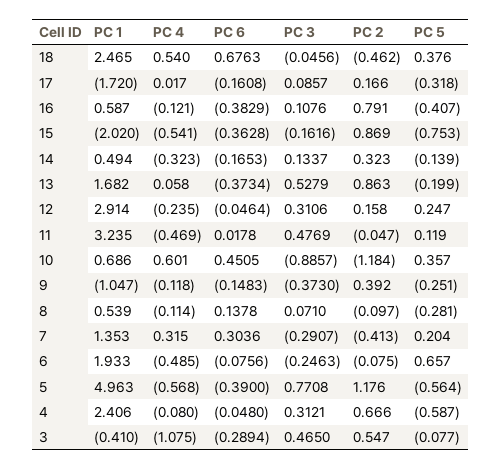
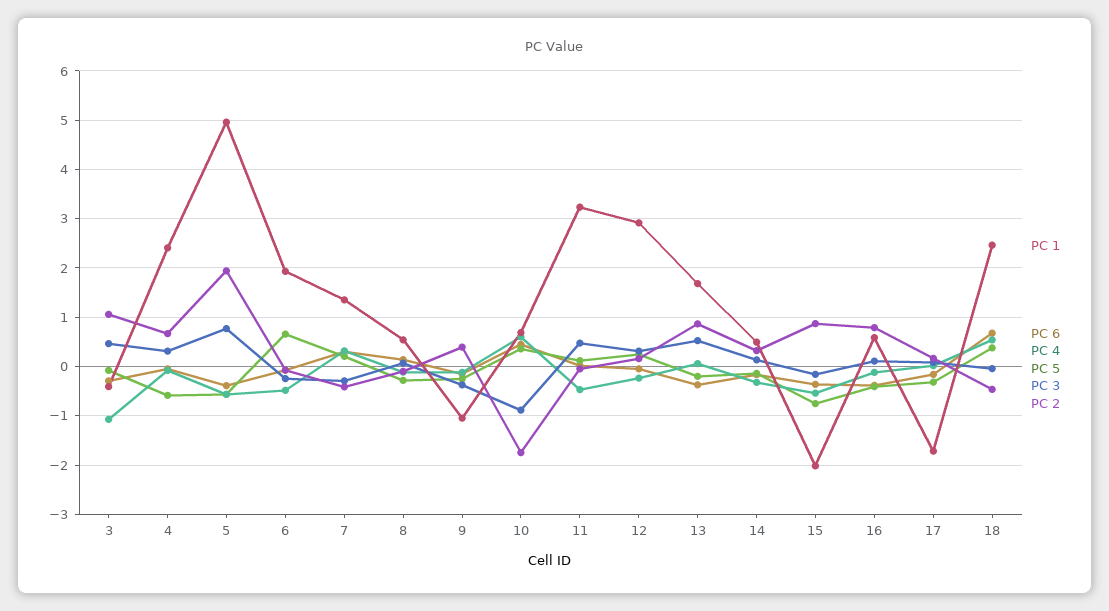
PC 2, 10: -1.184 -> -1.8
PC 2, 5: 1.176 -> 2
PC 2, 3: 0.547 -> 1

